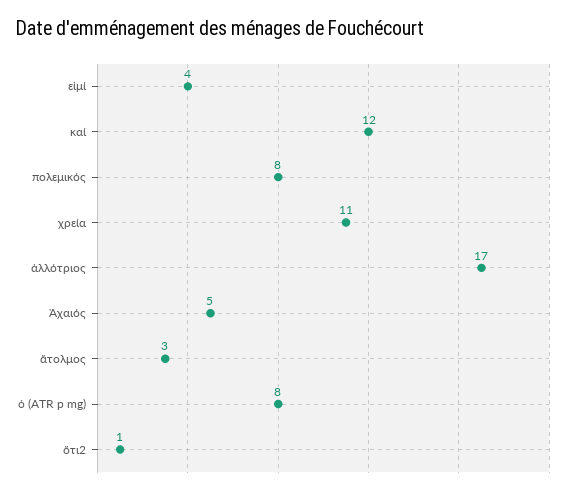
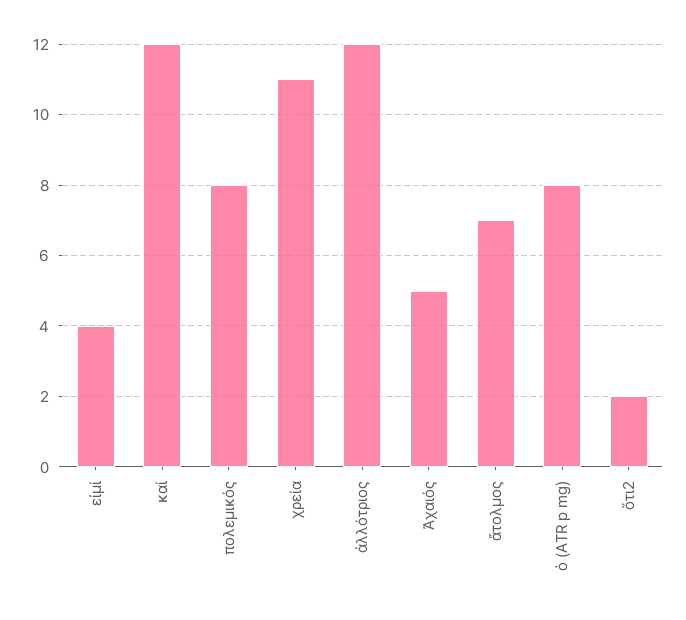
ἀλλότριος: 17 -> 12
ἄτολμος: 3 -> 7
ὅτι2: 1 -> 2

